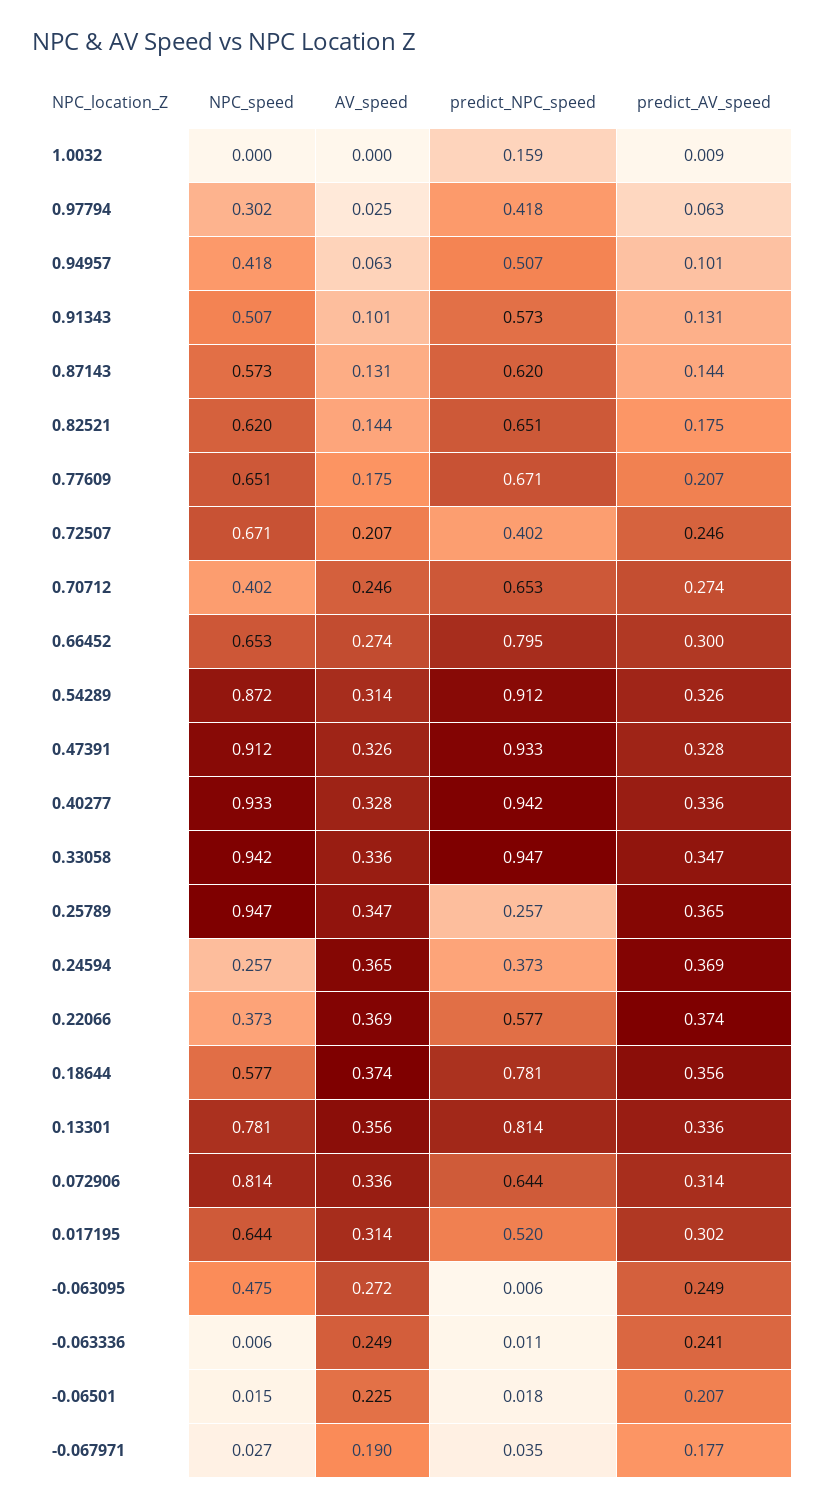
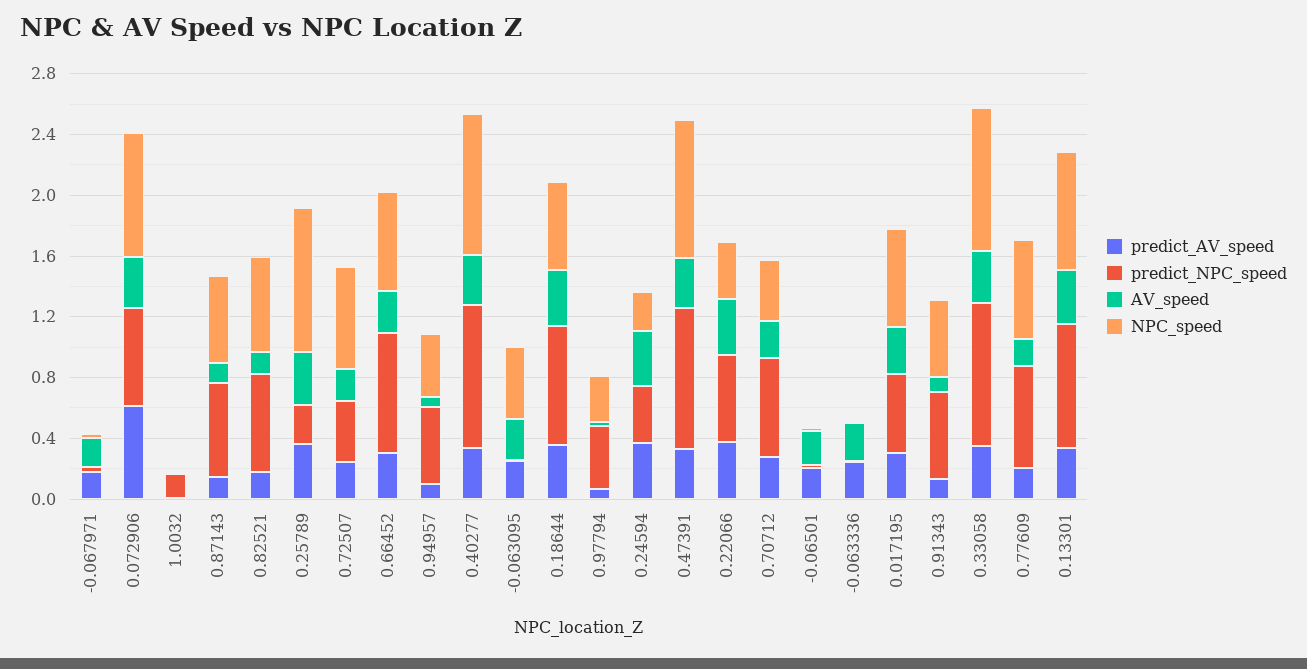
NPC_speed, 0.54289: 0.872 -> none
AV_speed, 0.54289: 0.314 -> none
predict_NPC_speed, 0.54289: 0.912 -> none
predict_AV_speed, 0.54289: 0.326 -> none
predict_AV_speed, 0.072906: 0.314 -> 0.6

